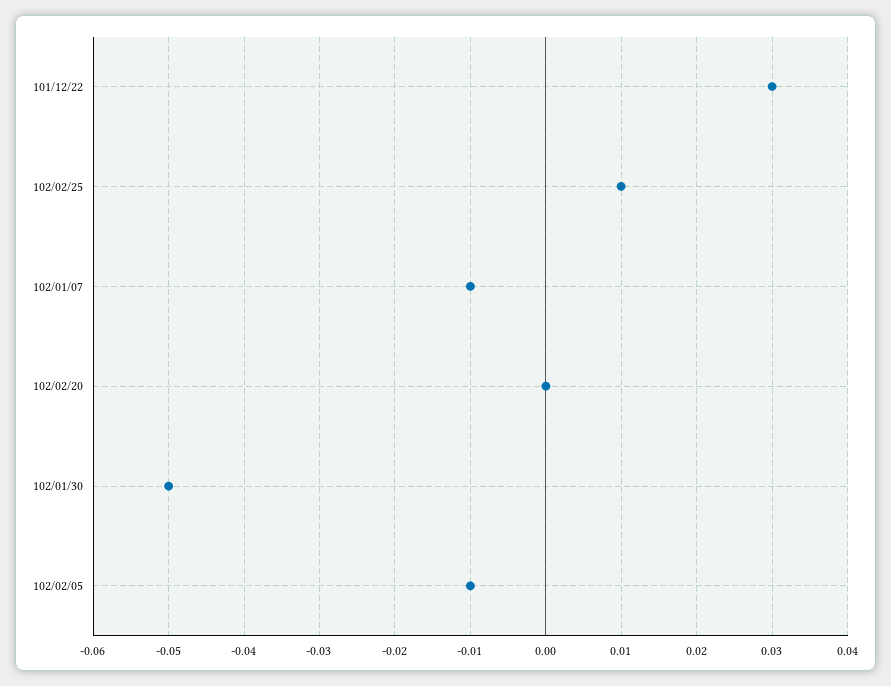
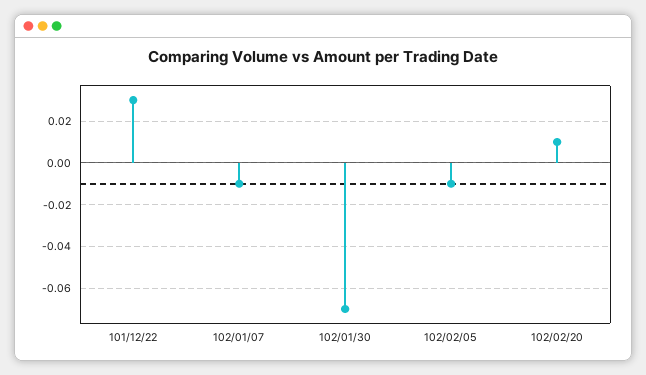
102/02/25: 0.01 -> none
102/02/20: 0 -> 0.01
102/01/30: -0.05 -> -0.07

